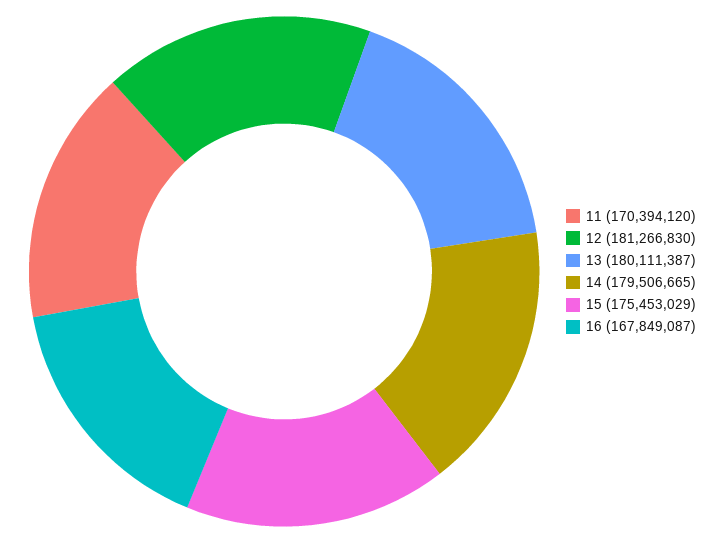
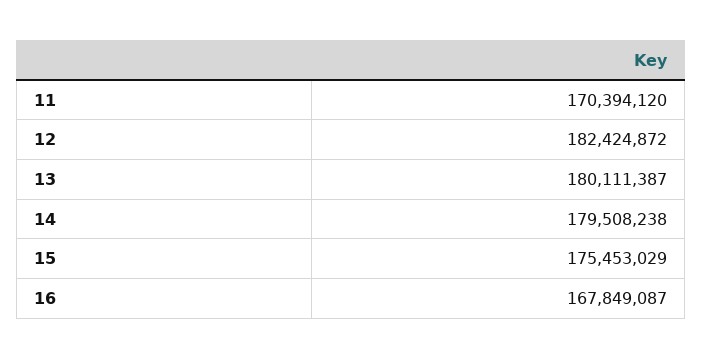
12: 181266830 -> 182424872
14: 179506665 -> 179508238

